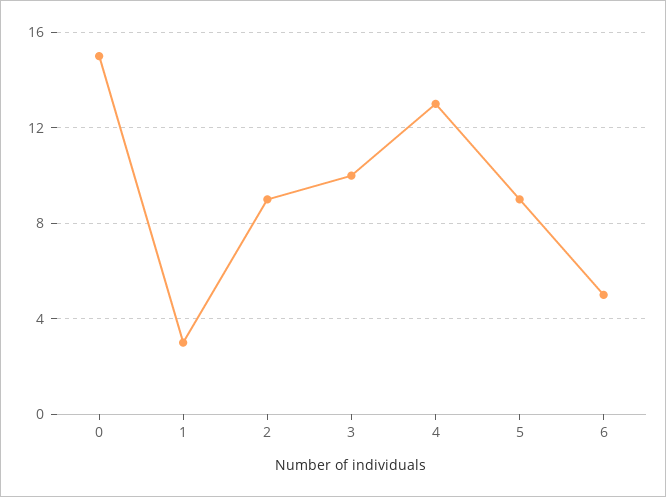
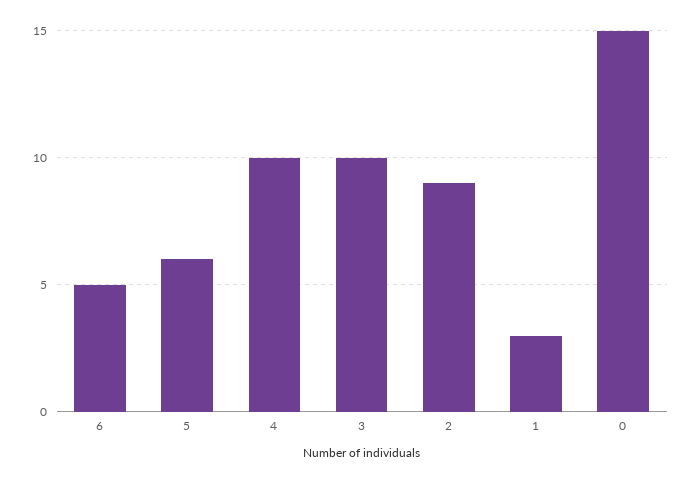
4: 13 -> 10
5: 9 -> 6

